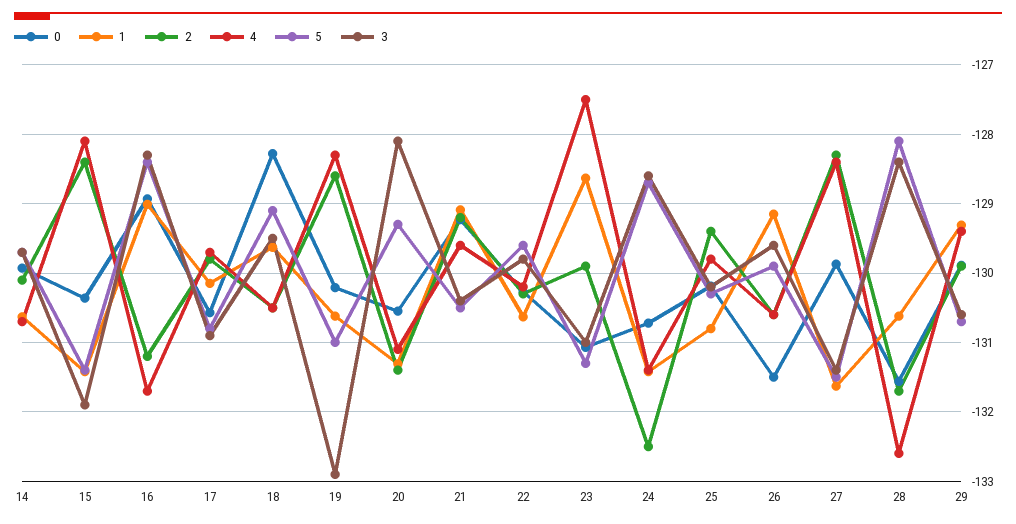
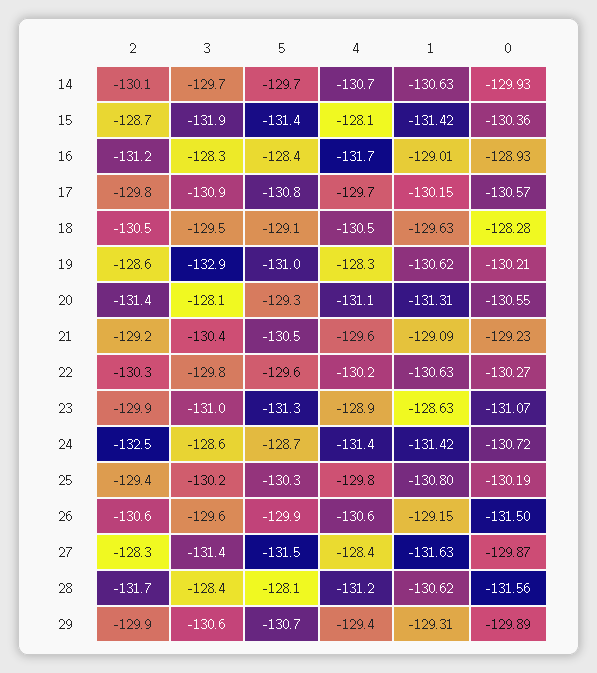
2, 15: -128.4 -> -128.7
4, 23: -127.5 -> -128.9
4, 28: -132.6 -> -131.2

